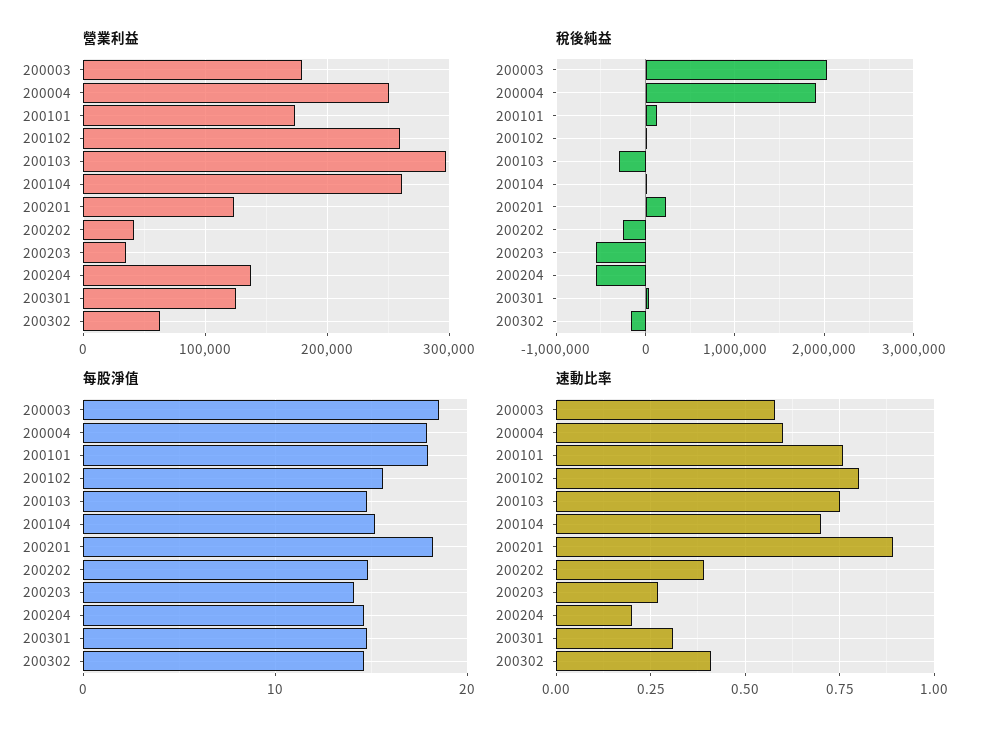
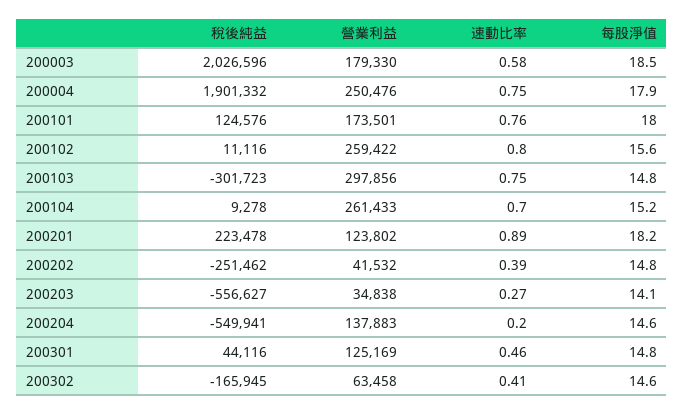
速動比率, 200004: 0.6 -> 0.75
速動比率, 200301: 0.3 -> 0.46

